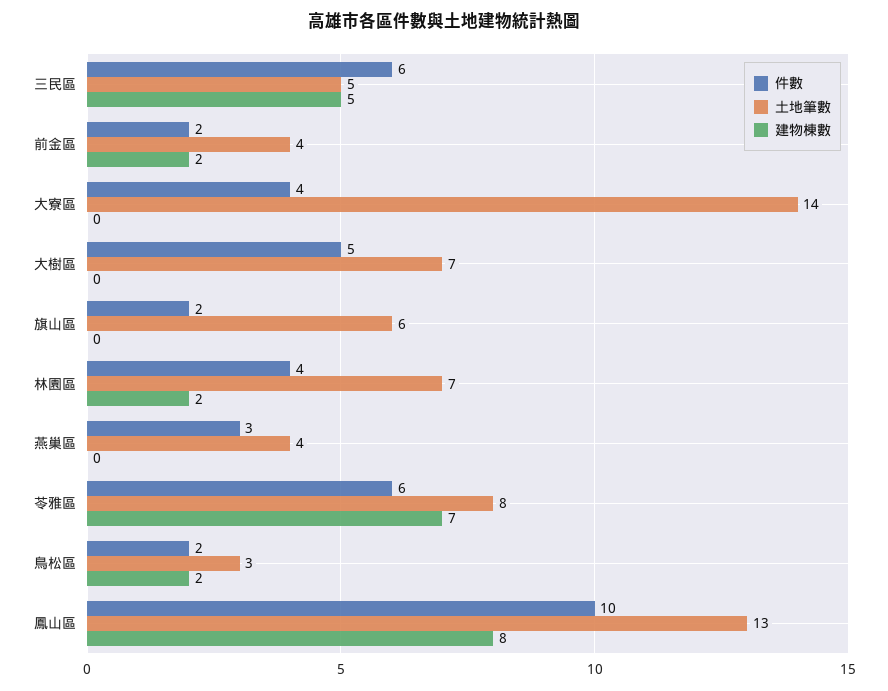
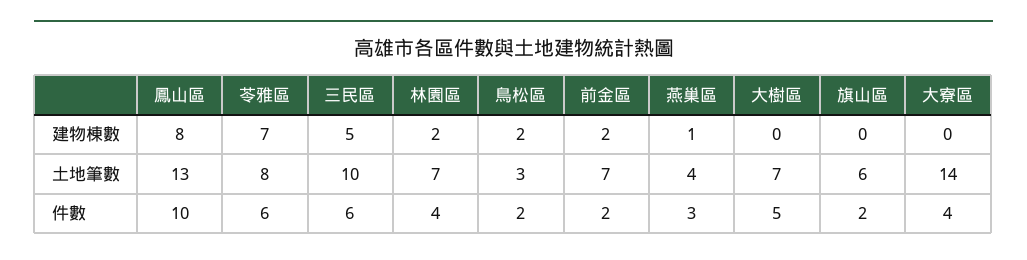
土地筆數, 三民區: 5 -> 10
土地筆數, 前金區: 4 -> 7
建物棟數, 燕巢區: 0 -> 1

